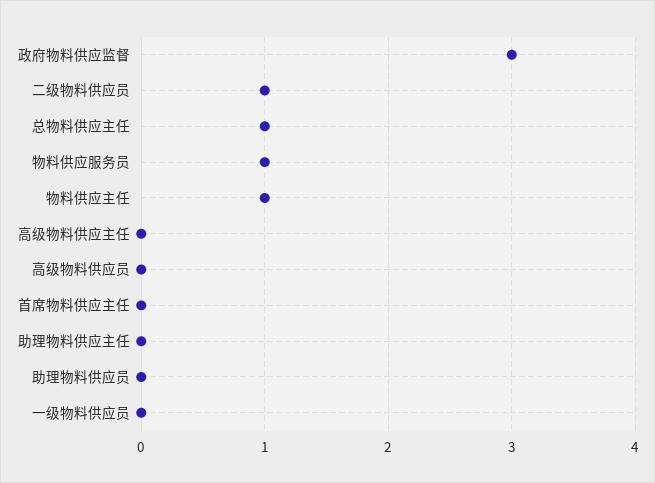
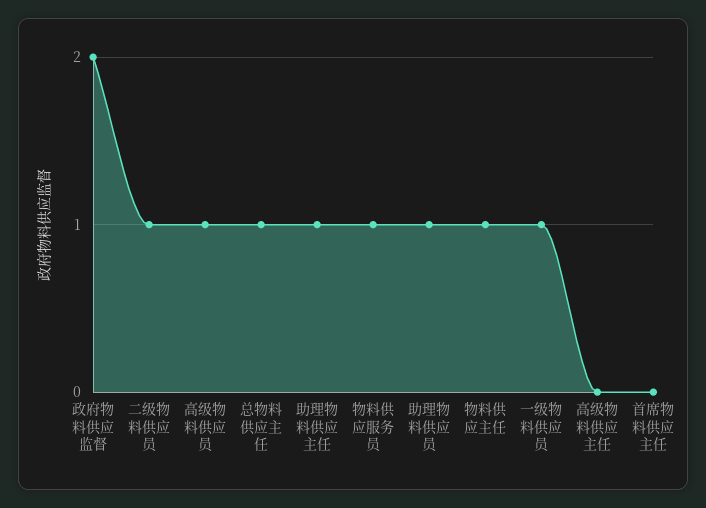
政府物料供应监督: 3 -> 2
高级物料供应员: 0 -> 1
助理物料供应主任: 0 -> 1
助理物料供应员: 0 -> 1
一级物料供应员: 0 -> 1

